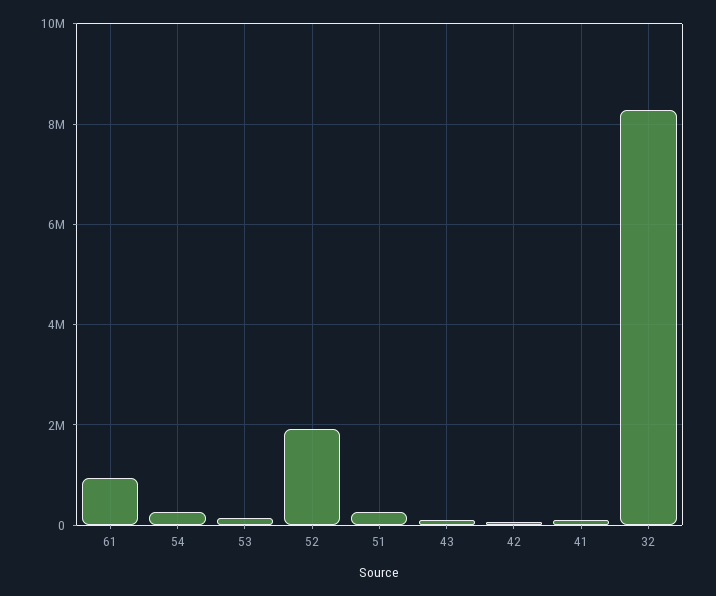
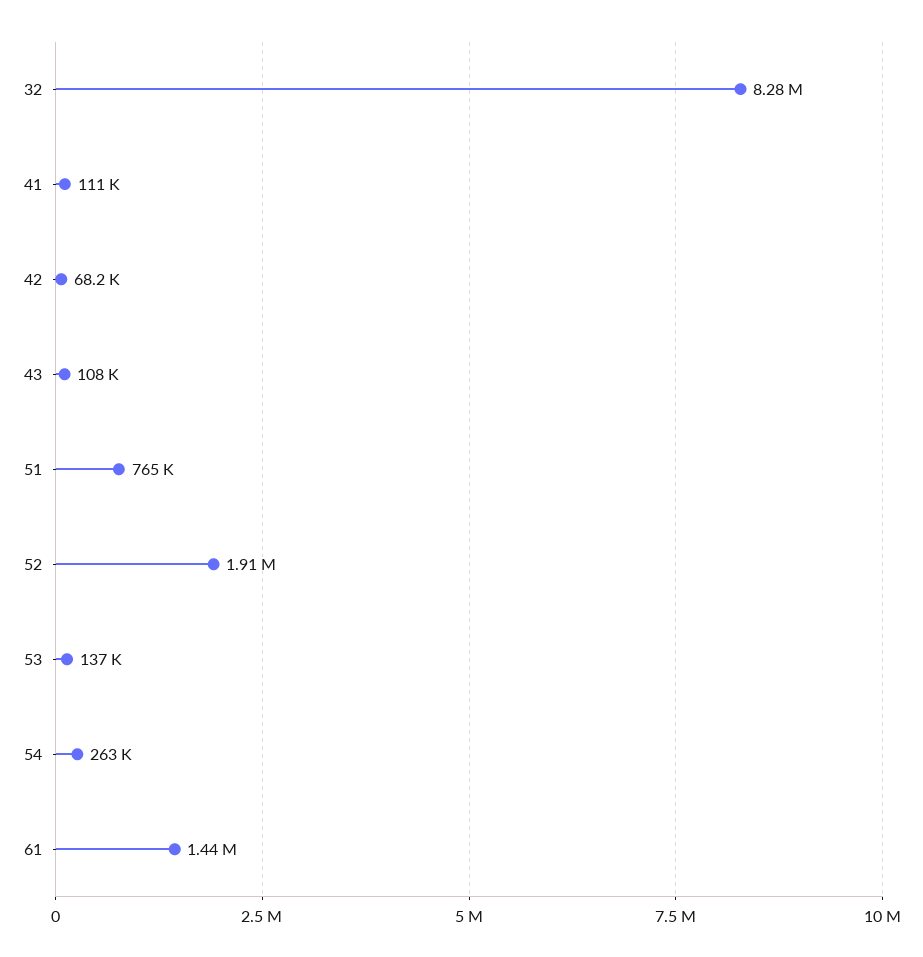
61: 1000000 -> 1440000
51: 200000 -> 765000

